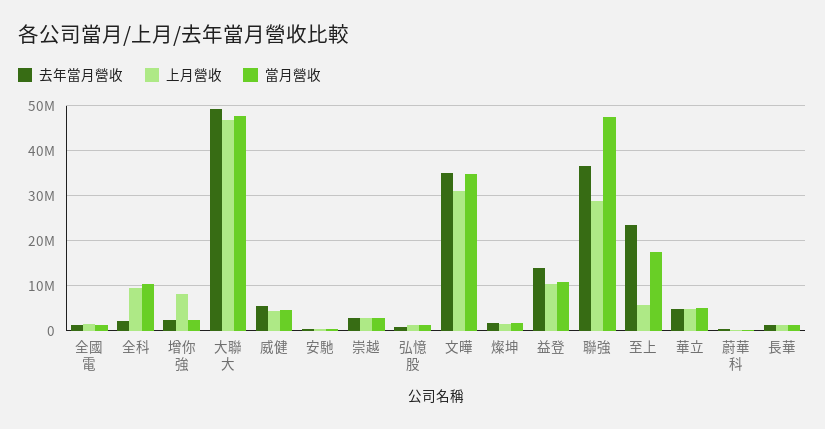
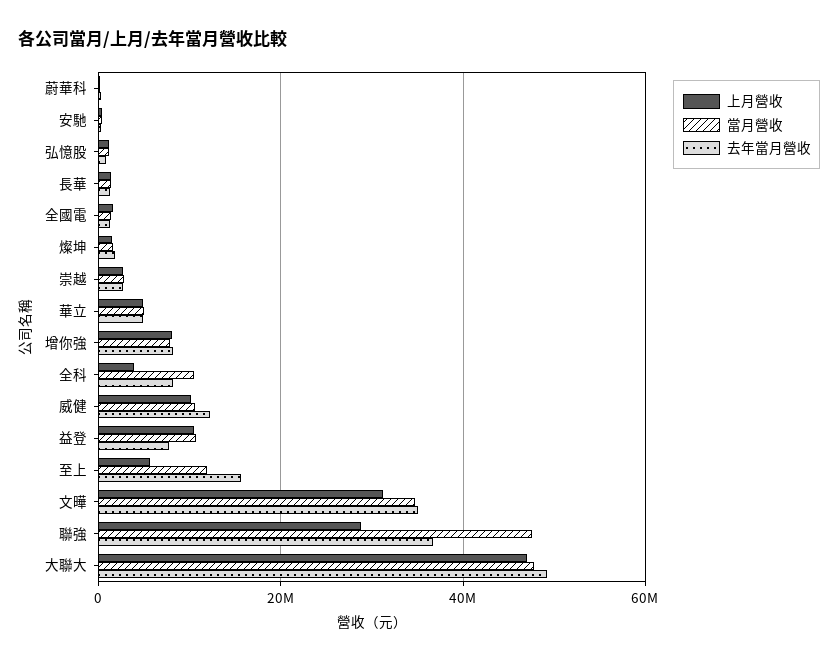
去年當月營收, 全科: 2000000 -> 8000000
上月營收, 全科: 10000000 -> 4000000
去年當月營收, 增你強: 2000000 -> 8000000
當月營收, 增你強: 2000000 -> 8000000
去年當月營收, 威健: 6000000 -> 12000000
上月營收, 威健: 4000000 -> 10000000
當月營收, 威健: 4000000 -> 10000000
去年當月營收, 益登: 14000000 -> 8000000
去年當月營收, 至上: 24000000 -> 16000000
當月營收, 至上: 18000000 -> 12000000

